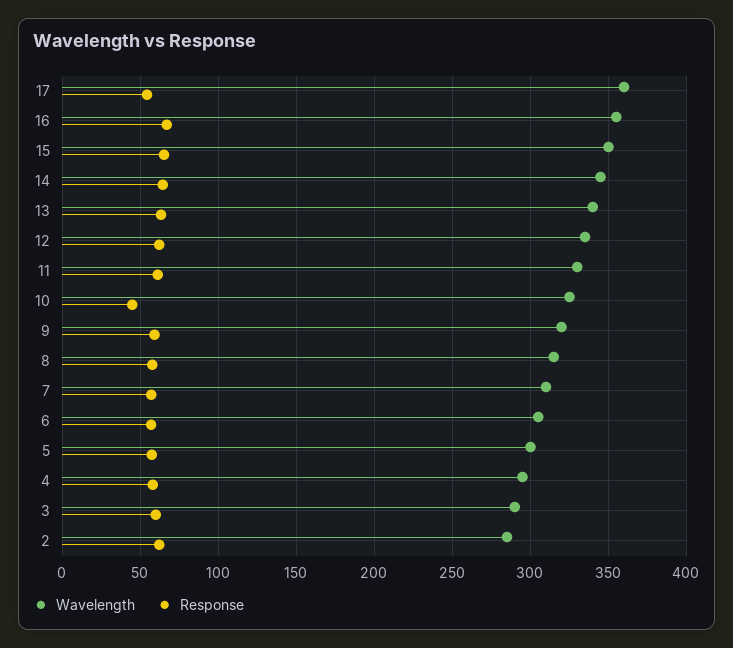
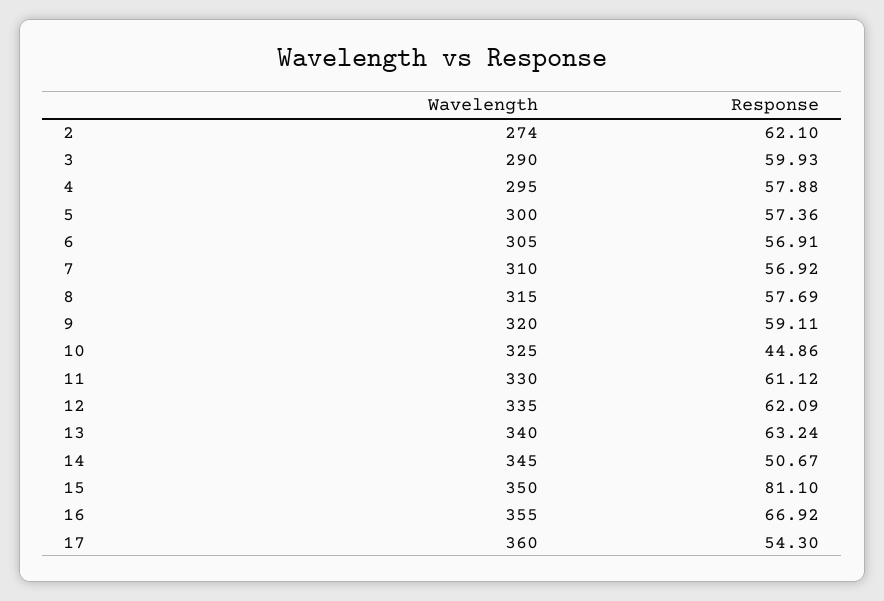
Response, 15: 65 -> 81.1
Response, 14: 65 -> 50.67
Wavelength, 2: 285 -> 274

